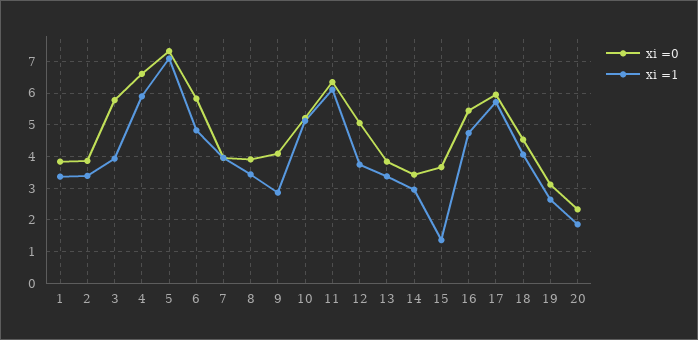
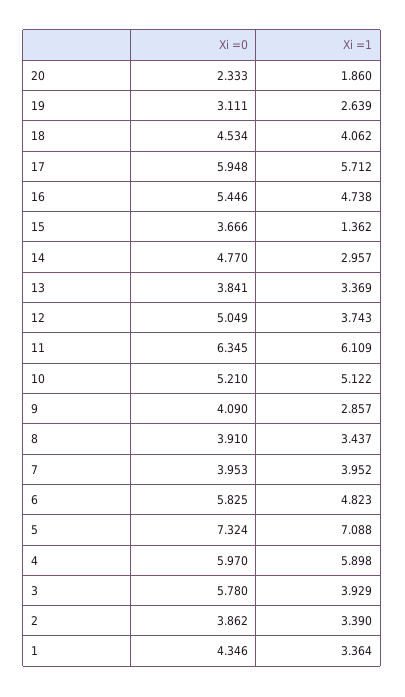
xi =0, 1: 3.8 -> 4.346
xi =0, 4: 6.6 -> 5.97
xi =0, 14: 3.4 -> 4.77

